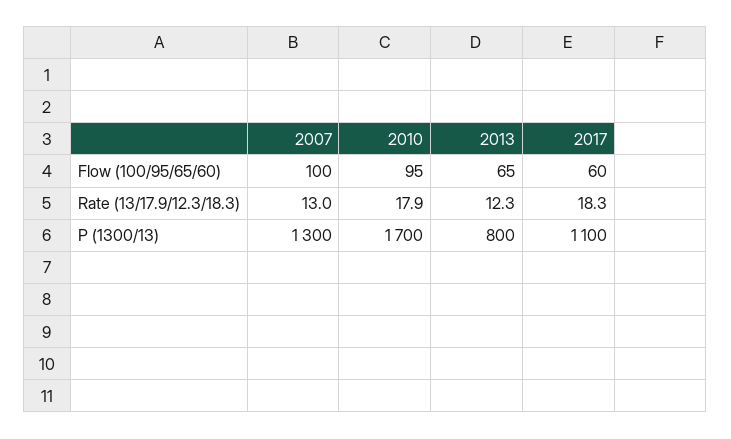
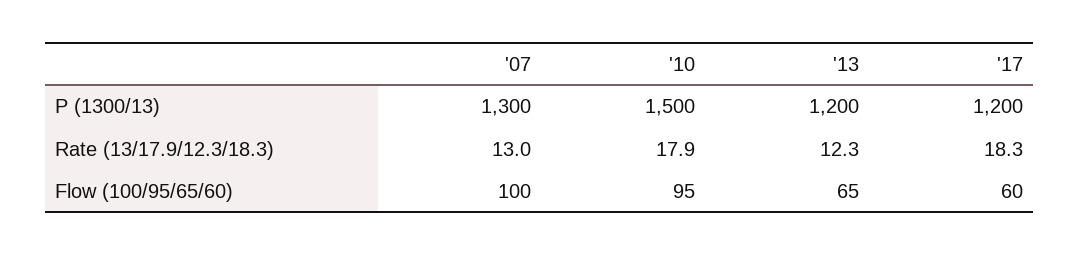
2010, P (1300/13): 1700 -> 1500
2013, P (1300/13): 800 -> 1200
2017, P (1300/13): 1100 -> 1200

